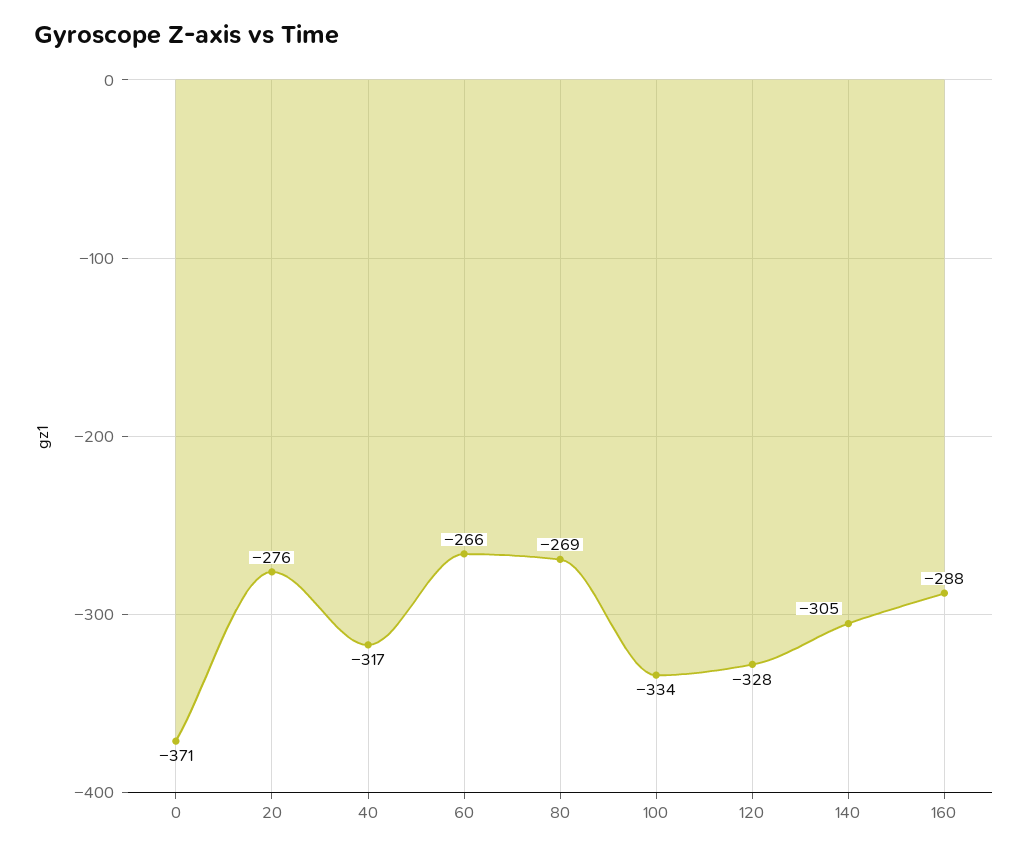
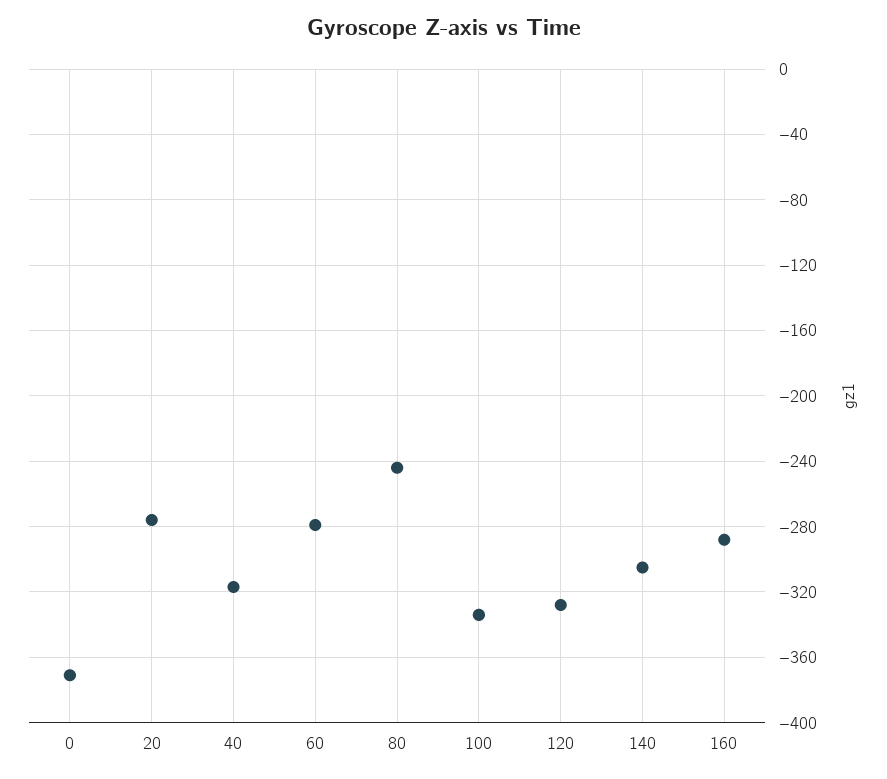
60: -266 -> -280
80: -269 -> -245

